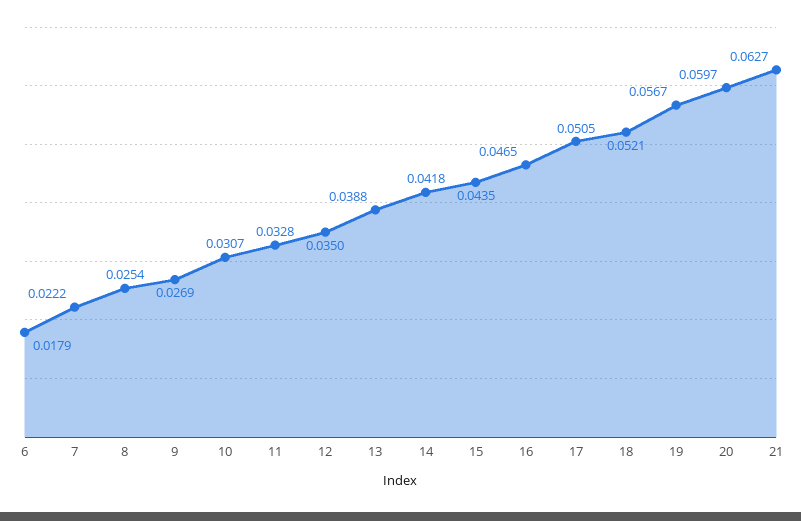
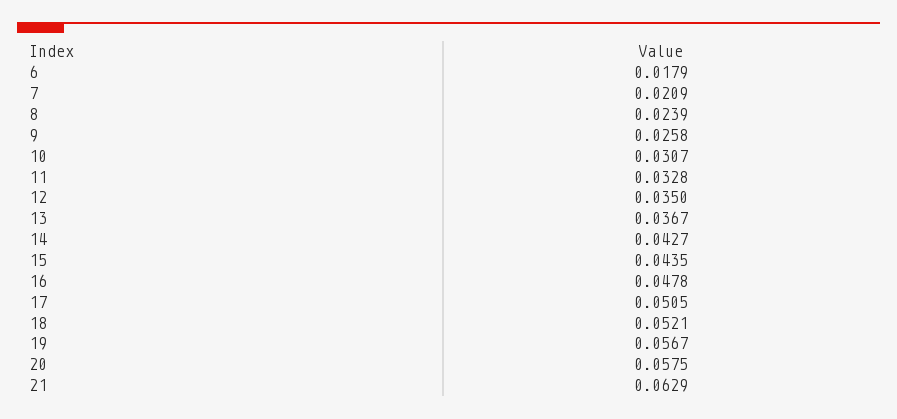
7: 0.0222 -> 0.0209
8: 0.0254 -> 0.0239
9: 0.0269 -> 0.0258
13: 0.0388 -> 0.0367
14: 0.0418 -> 0.0427
16: 0.0465 -> 0.0478
20: 0.0597 -> 0.0575
21: 0.0627 -> 0.0629

